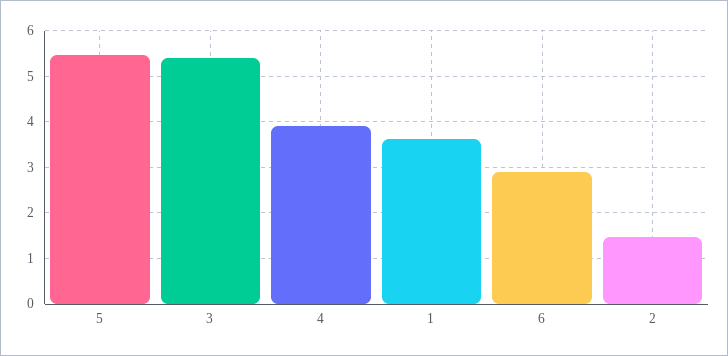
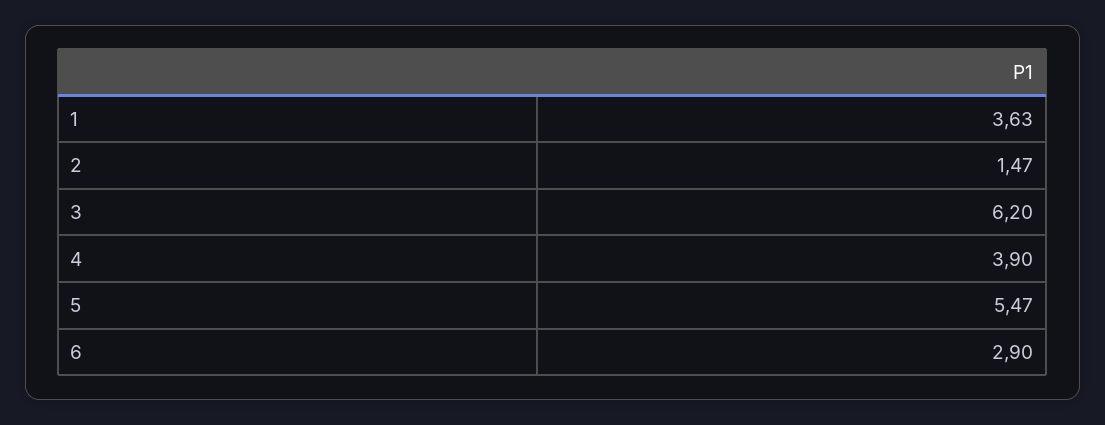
3: 5.4 -> 6.2

